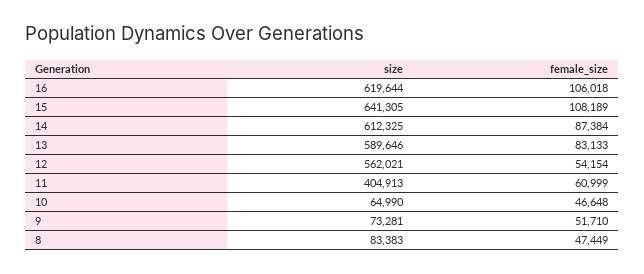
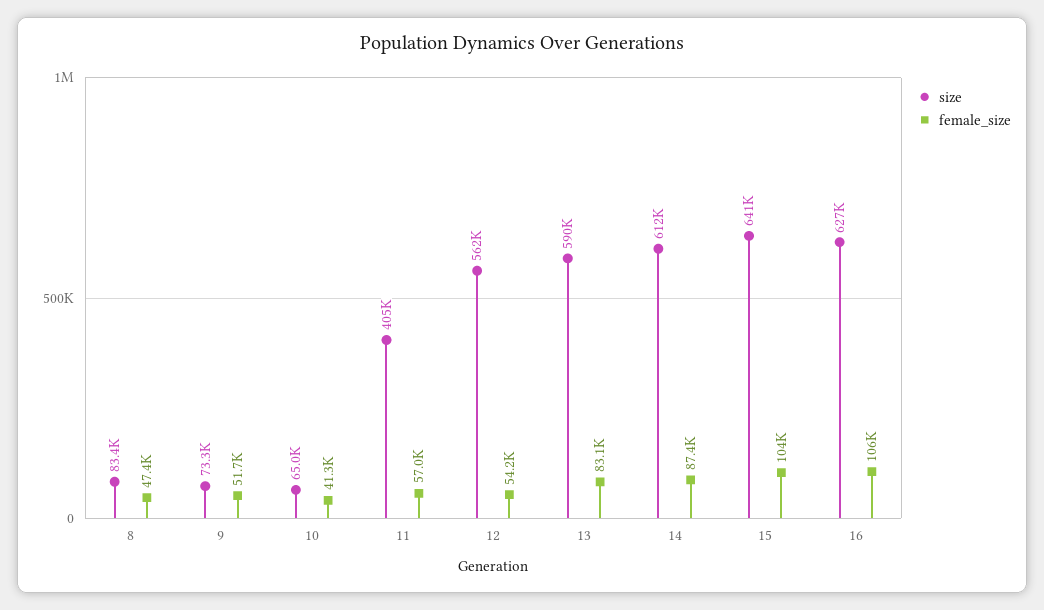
size, 16: 619644 -> 627000
female_size, 15: 108189 -> 104000
female_size, 11: 60999 -> 57000
female_size, 10: 46648 -> 41300

